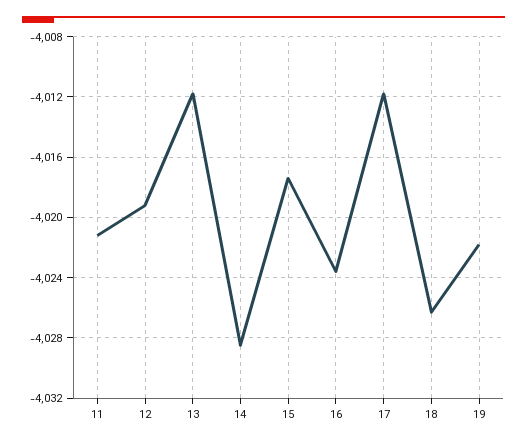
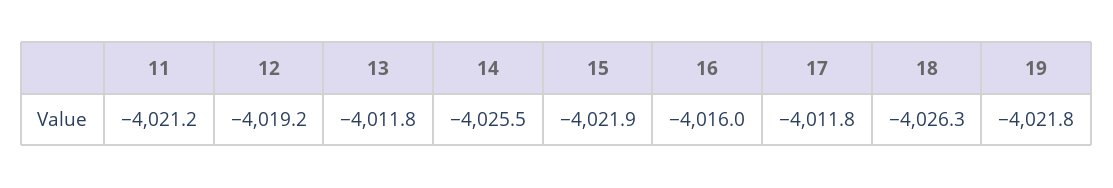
14: -4028.5 -> -4025.5
15: -4017.5 -> -4021.9
16: -4023.5 -> -4016

